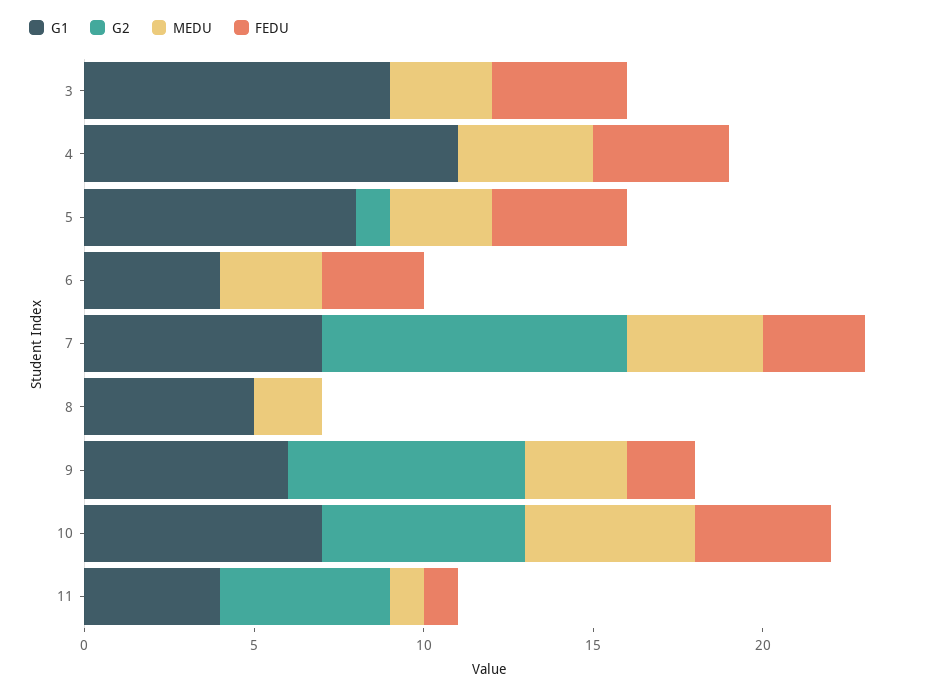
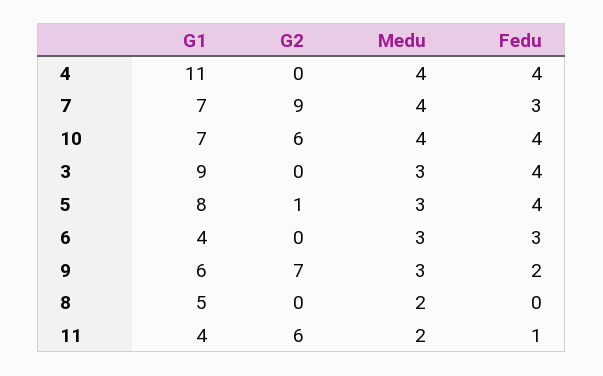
MEDU, 10: 5 -> 4
G2, 11: 5 -> 6
MEDU, 11: 1 -> 2

